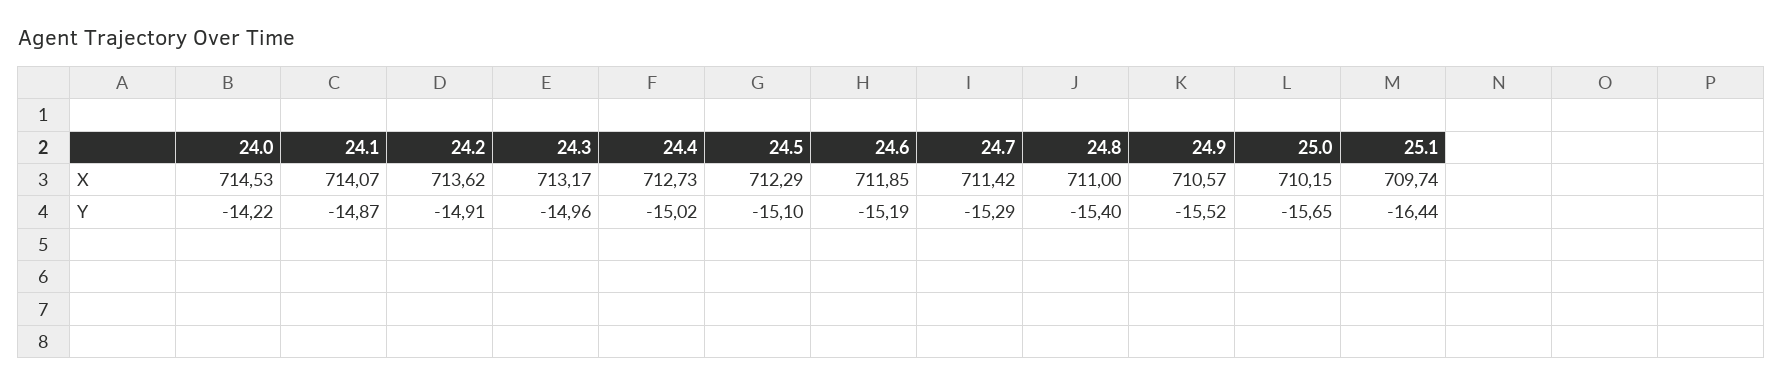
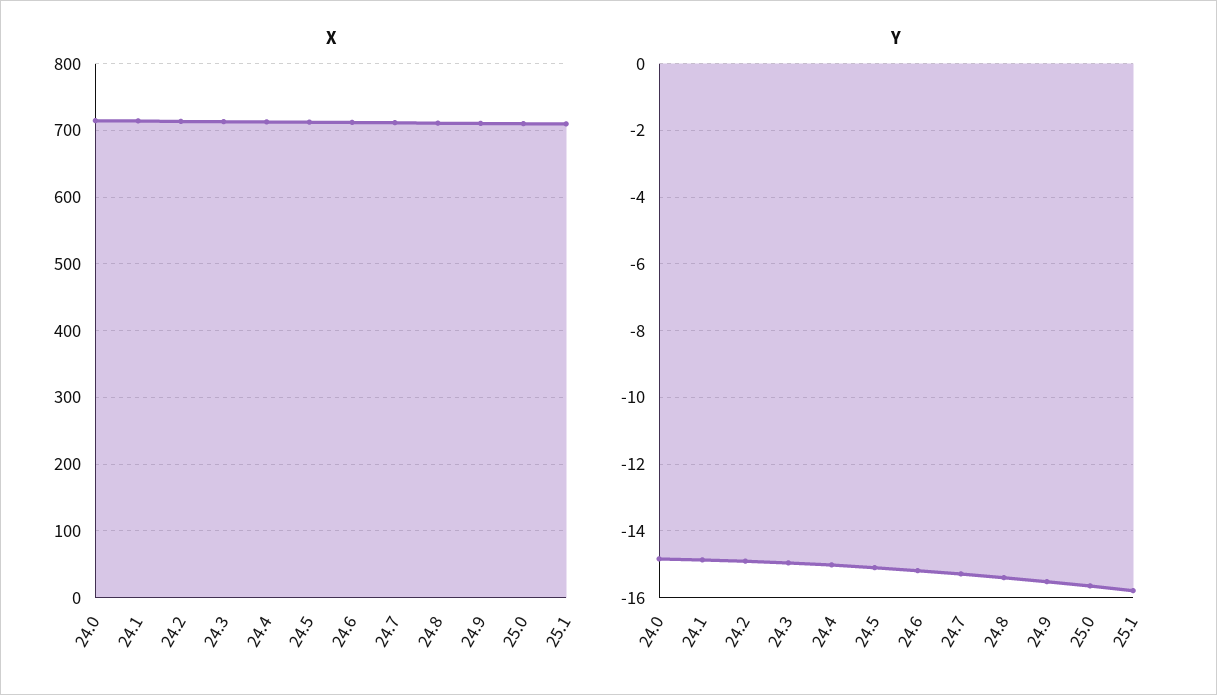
Y, 24.0: -14.22 -> -14.8
Y, 25.1: -16.44 -> -15.8

